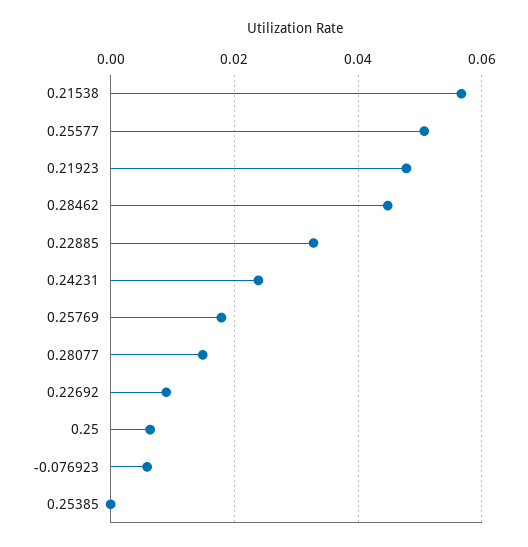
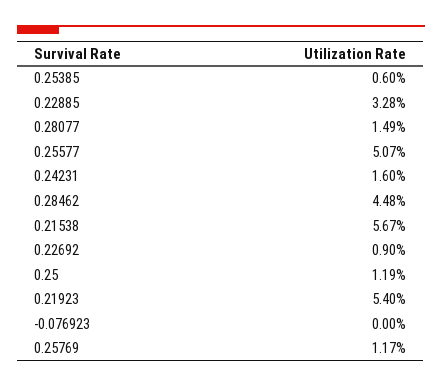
0.21923: 0.048 -> 0.054
0.24231: 0.024 -> 0.016
0.25769: 0.018 -> 0.0117
0.25: 0.006 -> 0.0119
-0.076923: 0.006 -> 0
0.25385: 0 -> 0.006

